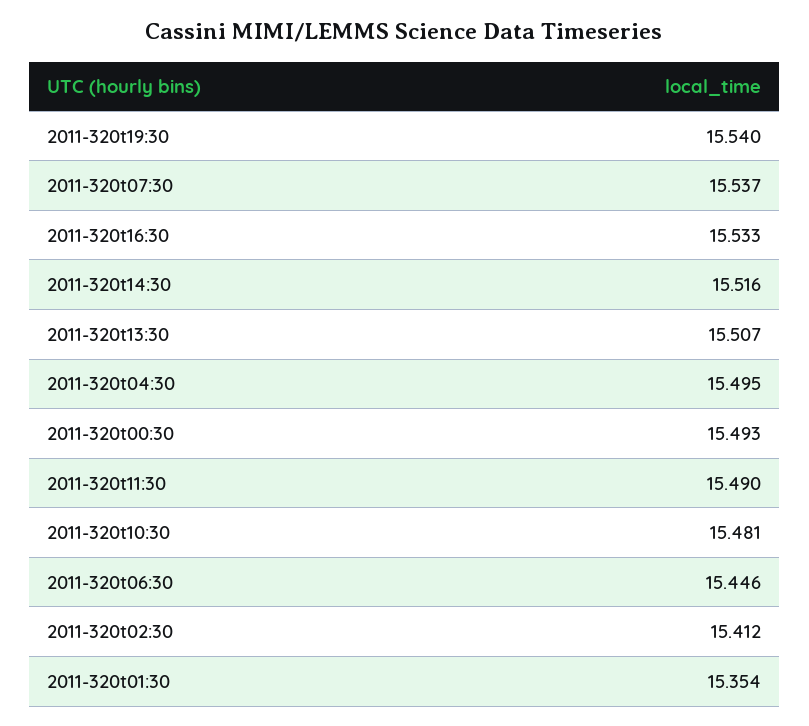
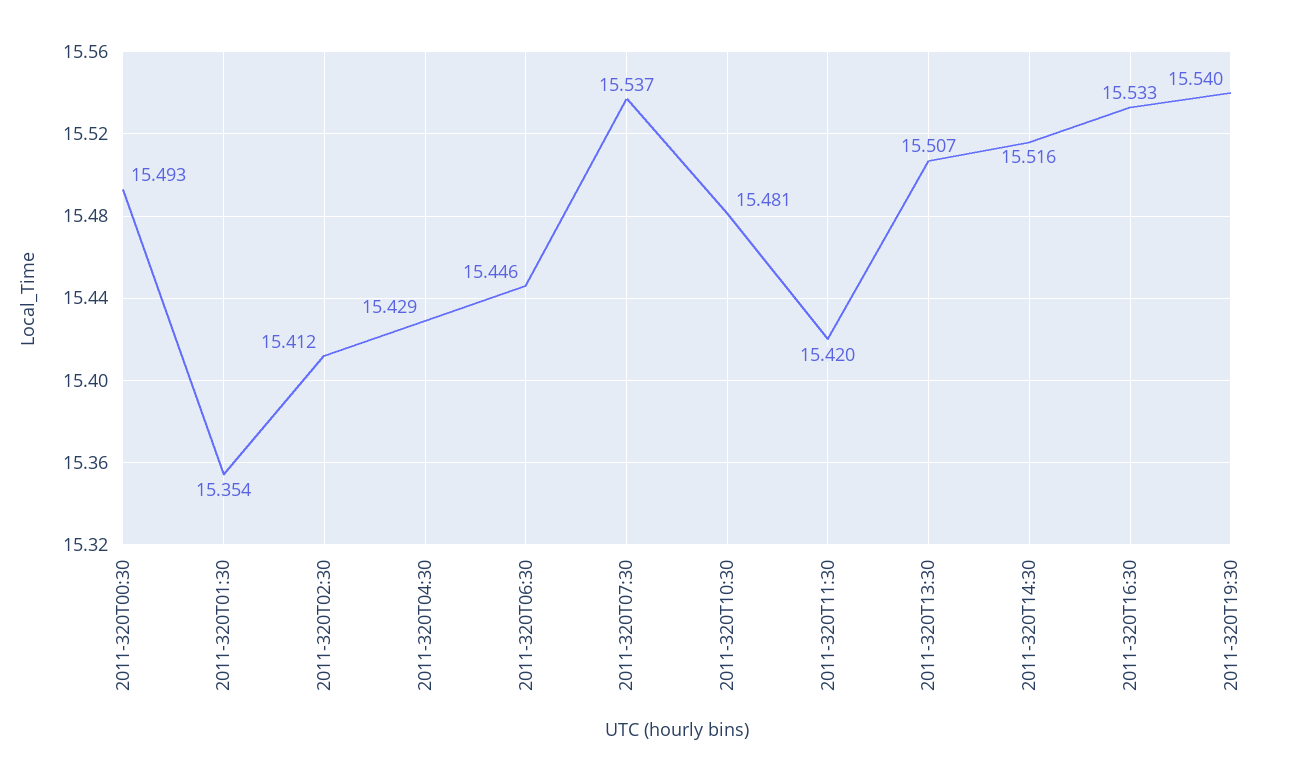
2011-320t04:30: 15.495 -> 15.429
2011-320t11:30: 15.49 -> 15.42

